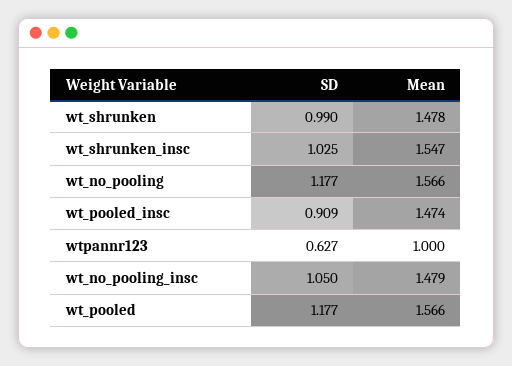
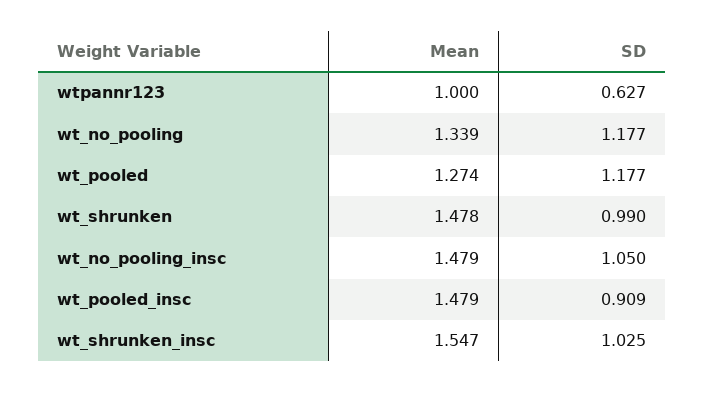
Mean, wt_no_pooling: 1.566 -> 1.339
Mean, wt_pooled_insc: 1.474 -> 1.479
Mean, wt_pooled: 1.566 -> 1.274

